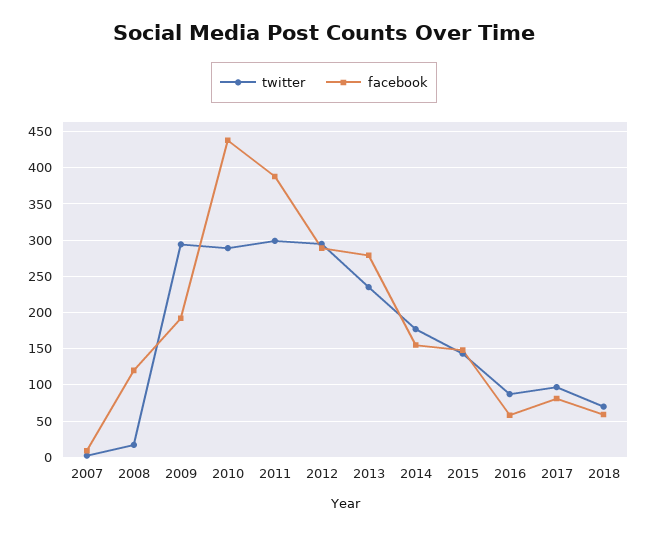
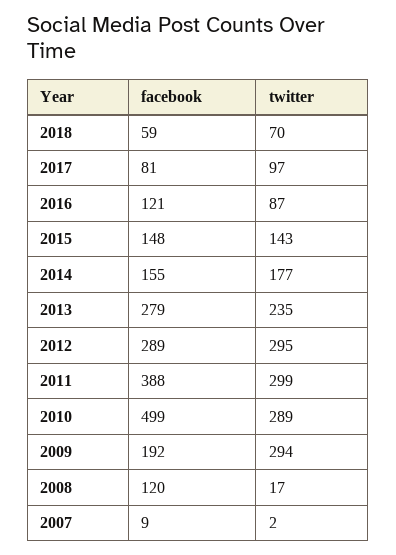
facebook, 2010: 440 -> 499
facebook, 2016: 60 -> 121

